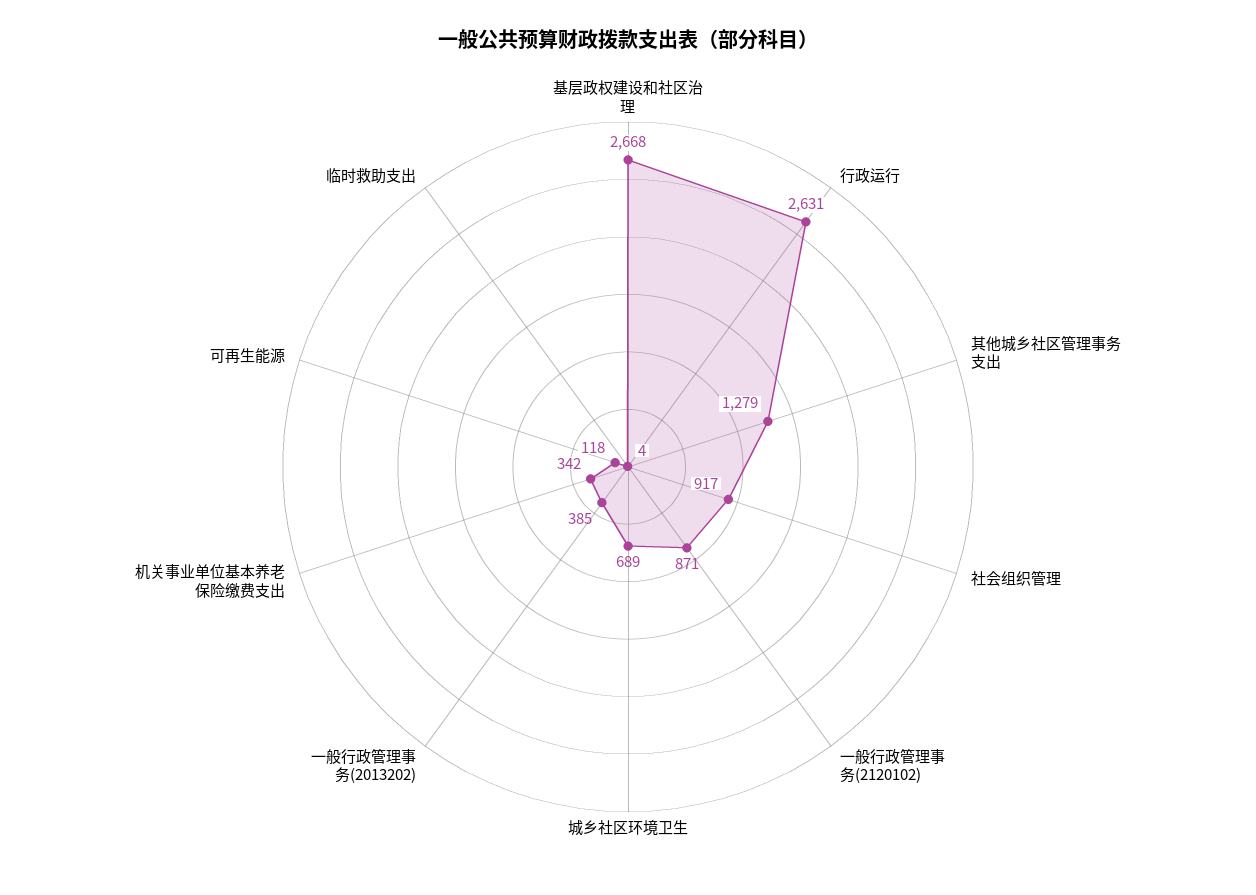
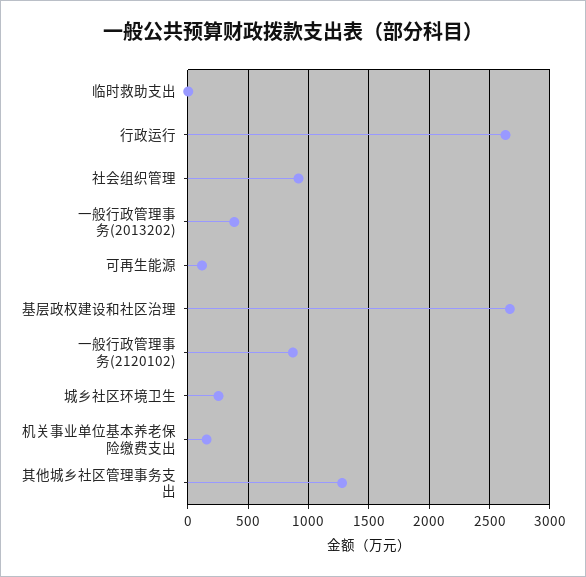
城乡社区环境卫生: 689 -> 250
机关事业单位基本养老保险缴费支出: 342 -> 150

